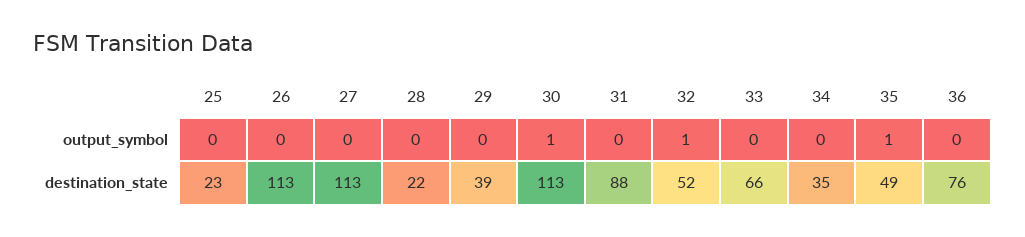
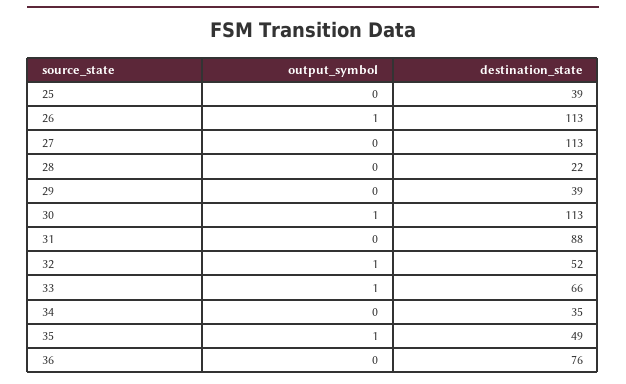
26, output_symbol: 0 -> 1
33, output_symbol: 0 -> 1
25, destination_state: 23 -> 39

